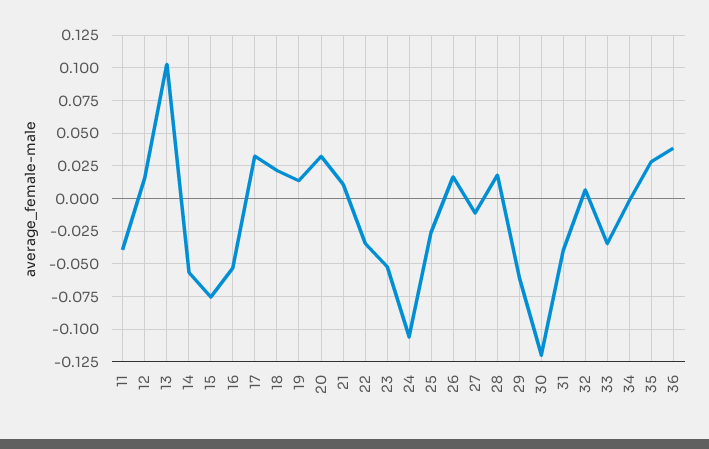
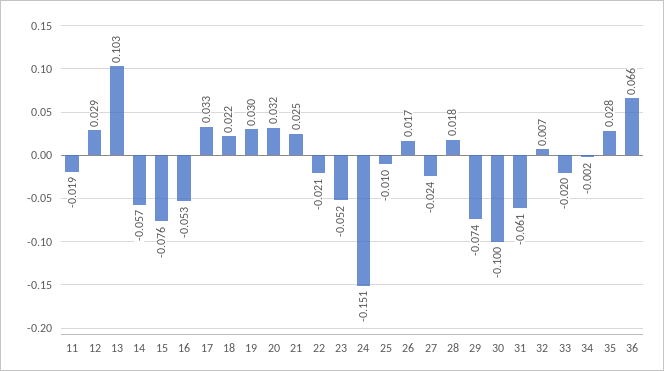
11: -0.04 -> -0.019
12: 0.015 -> 0.029
19: 0.015 -> 0.03
21: 0.01 -> 0.025
22: -0.035 -> -0.021
24: -0.105 -> -0.151
25: -0.025 -> -0.01
27: -0.01 -> -0.024
29: -0.06 -> -0.074
30: -0.12 -> -0.1
31: -0.04 -> -0.061
33: -0.035 -> -0.02
36: 0.04 -> 0.066

